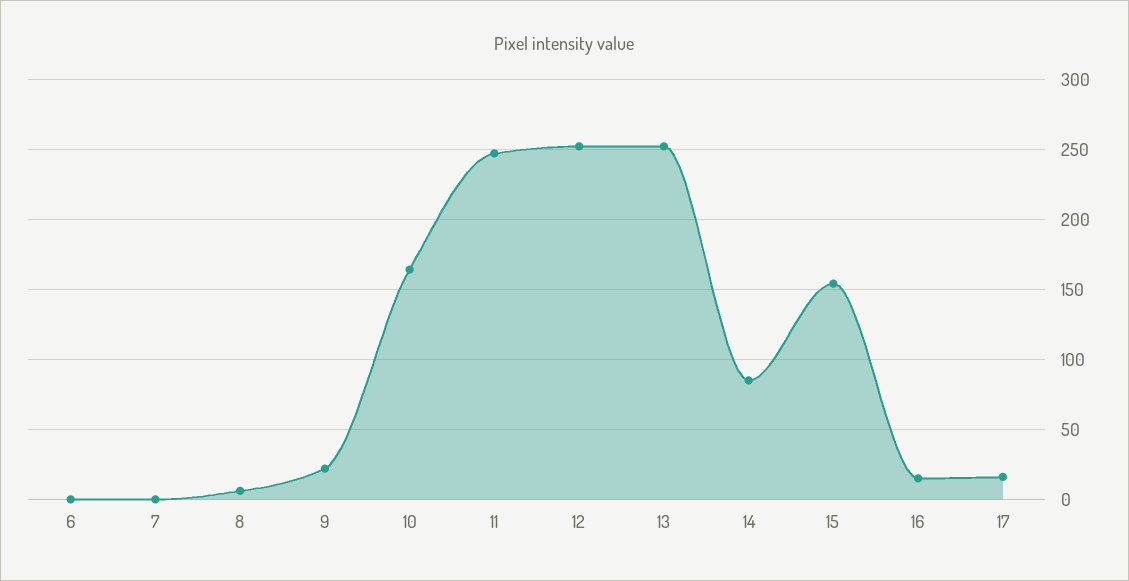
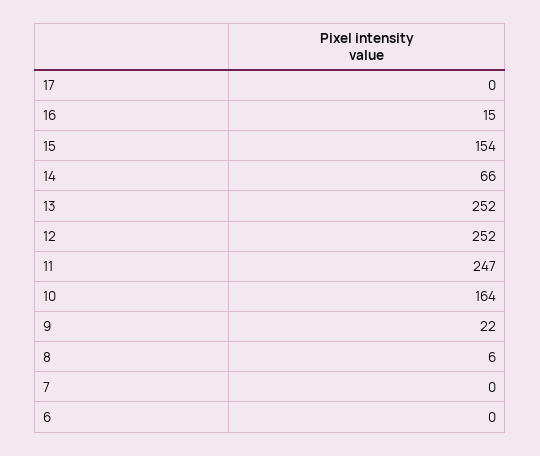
14: 85 -> 66
17: 15 -> 0

